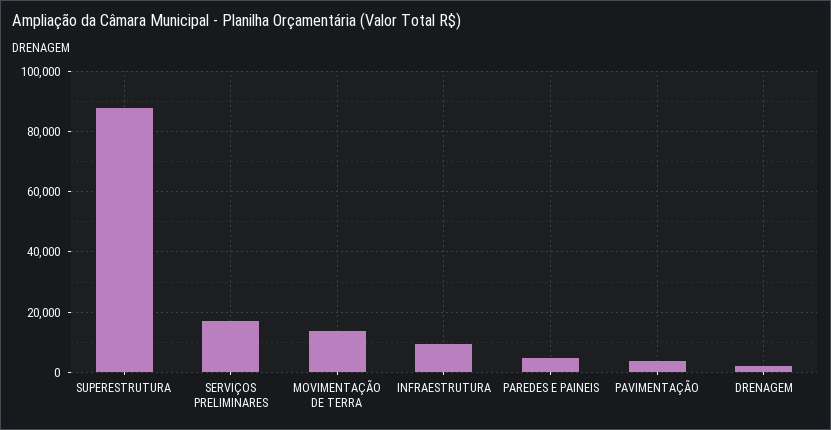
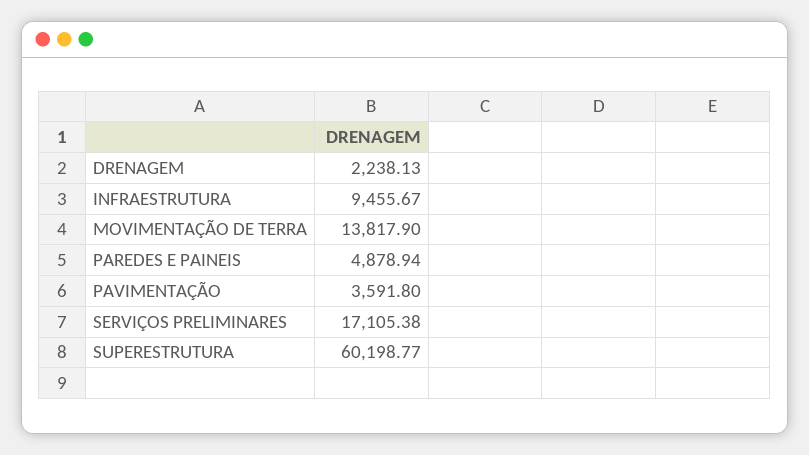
SUPERESTRUTURA: 88000 -> 60198.77

